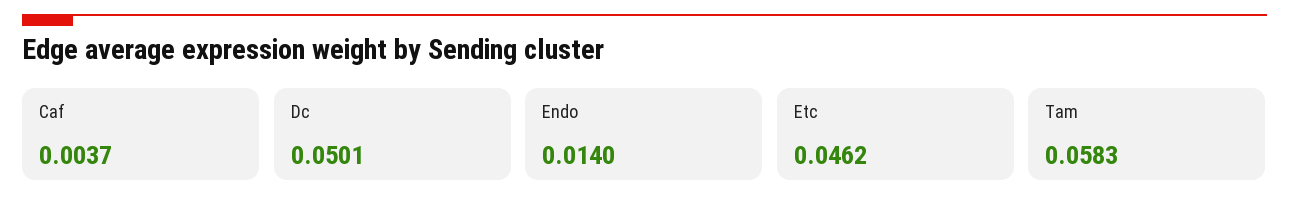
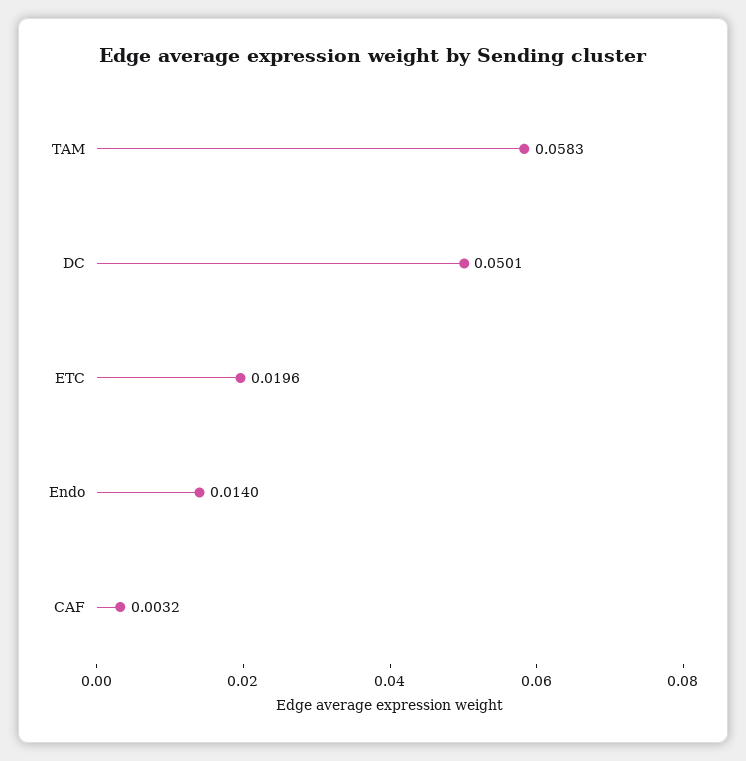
Caf: 0.0037 -> 0.0032
Etc: 0.0462 -> 0.0196

